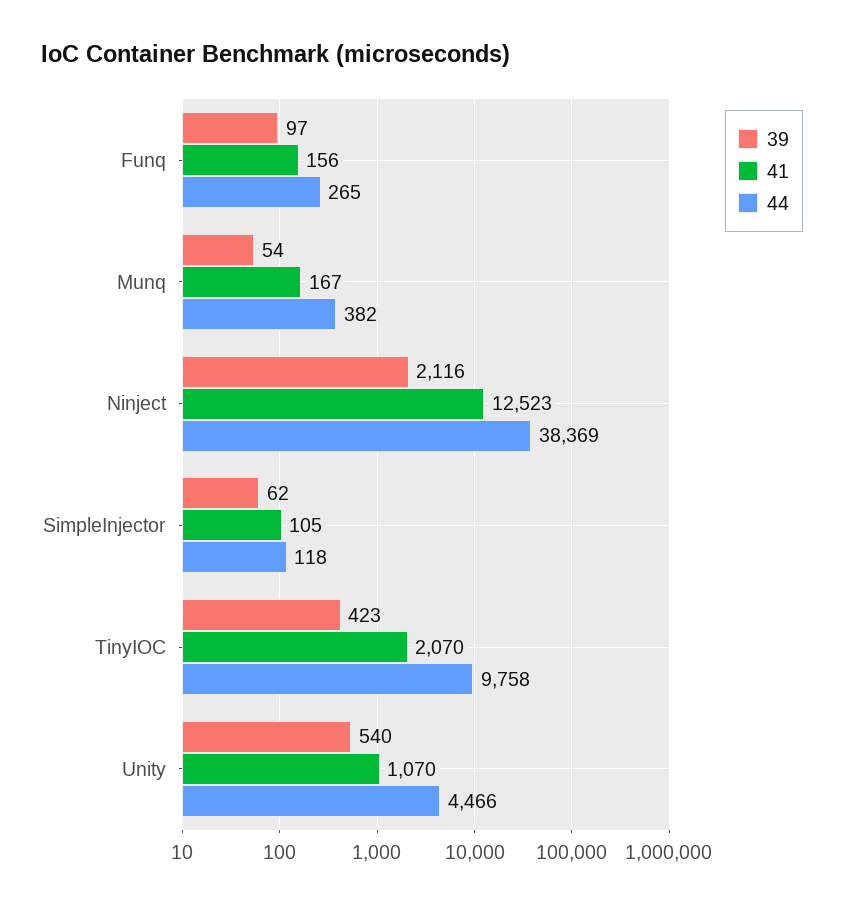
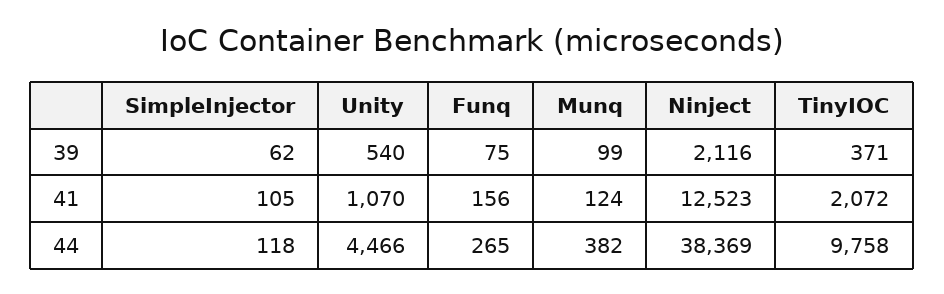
39, Funq: 97 -> 75
39, Munq: 54 -> 99
41, Munq: 167 -> 124
39, TinyIOC: 423 -> 371
41, TinyIOC: 2070 -> 2072

